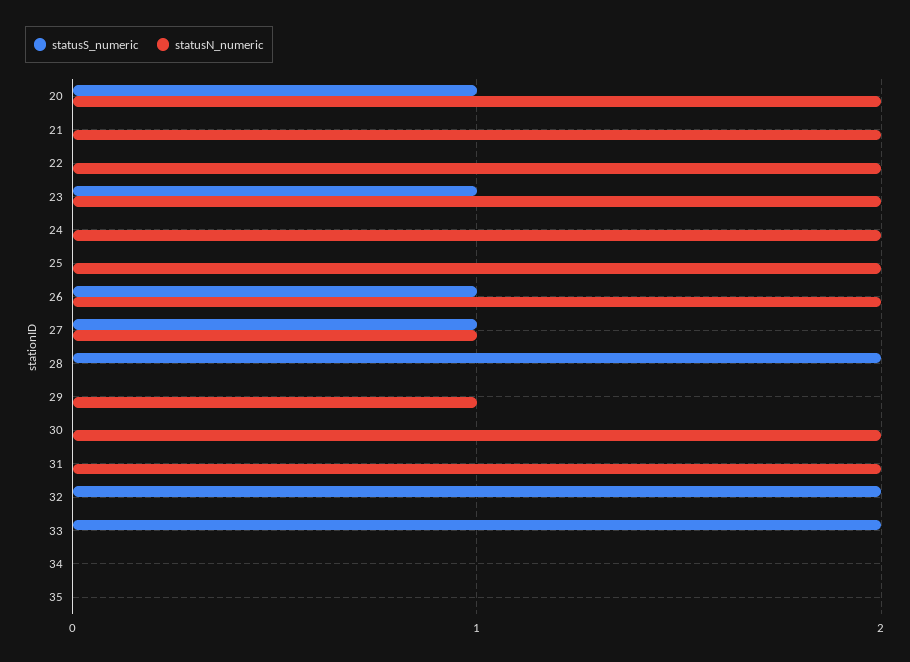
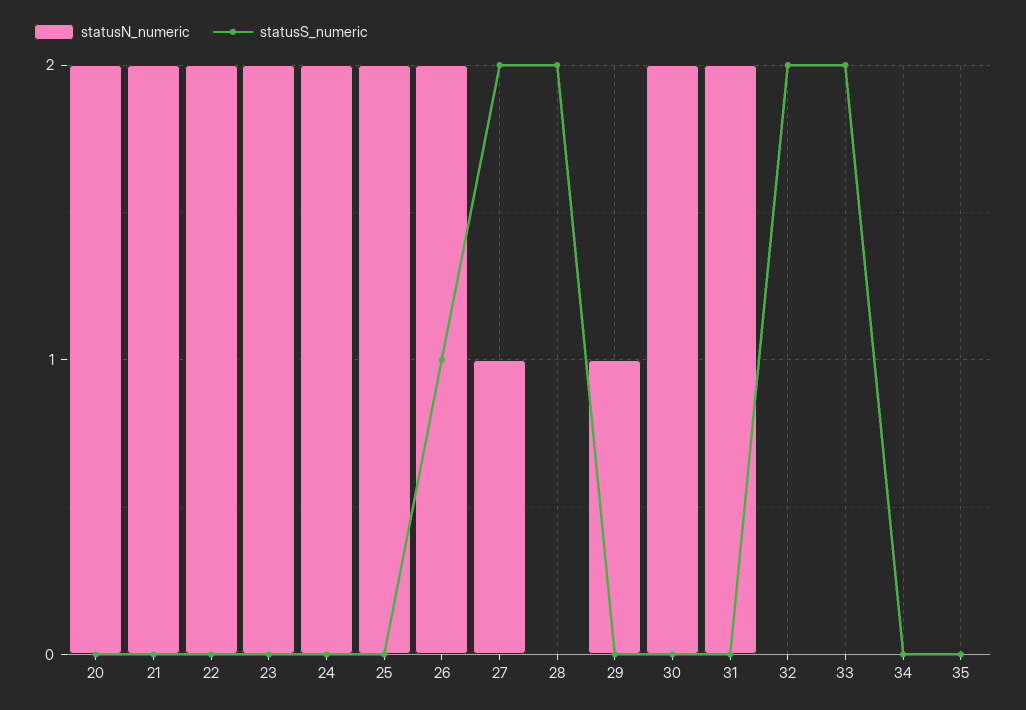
statusS_numeric, 20: 1 -> 0
statusS_numeric, 23: 1 -> 0
statusS_numeric, 27: 1 -> 2

